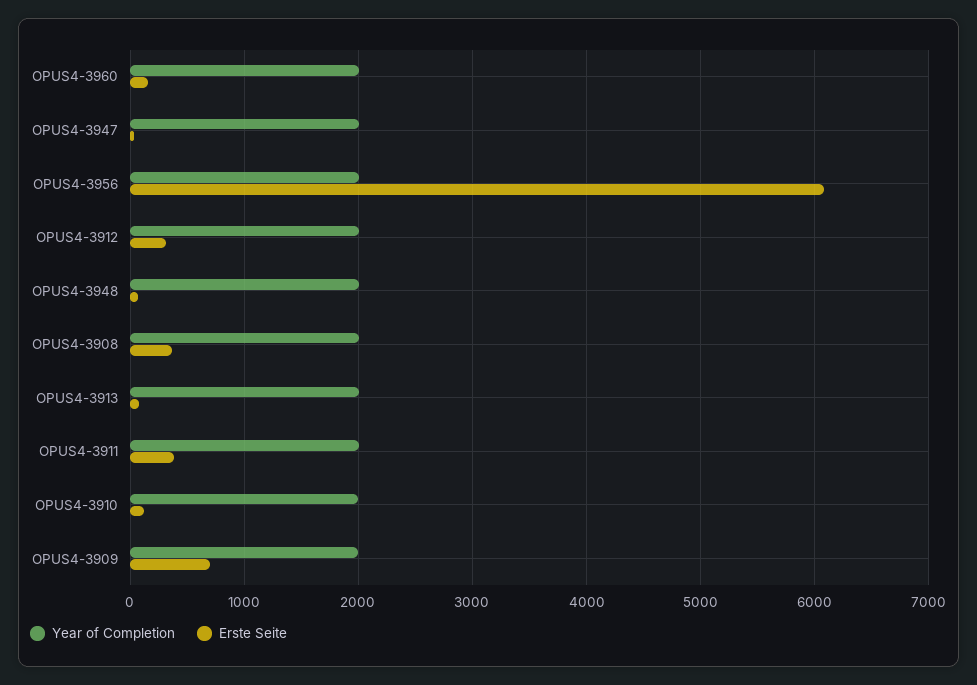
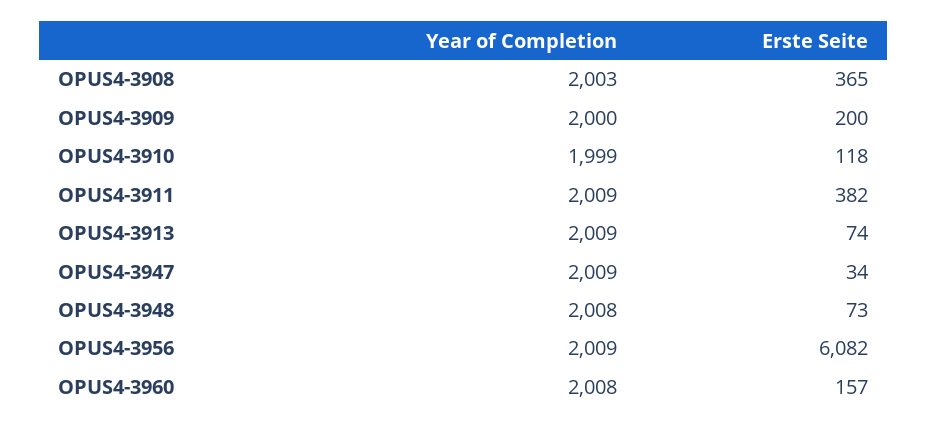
Year of Completion, OPUS4-3912: 2000 -> none
Erste Seite, OPUS4-3912: 300 -> none
Erste Seite, OPUS4-3909: 700 -> 200

